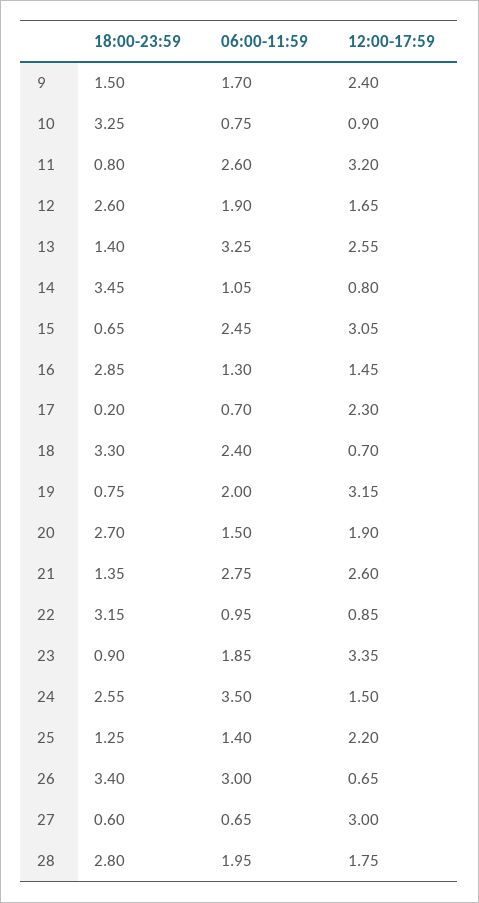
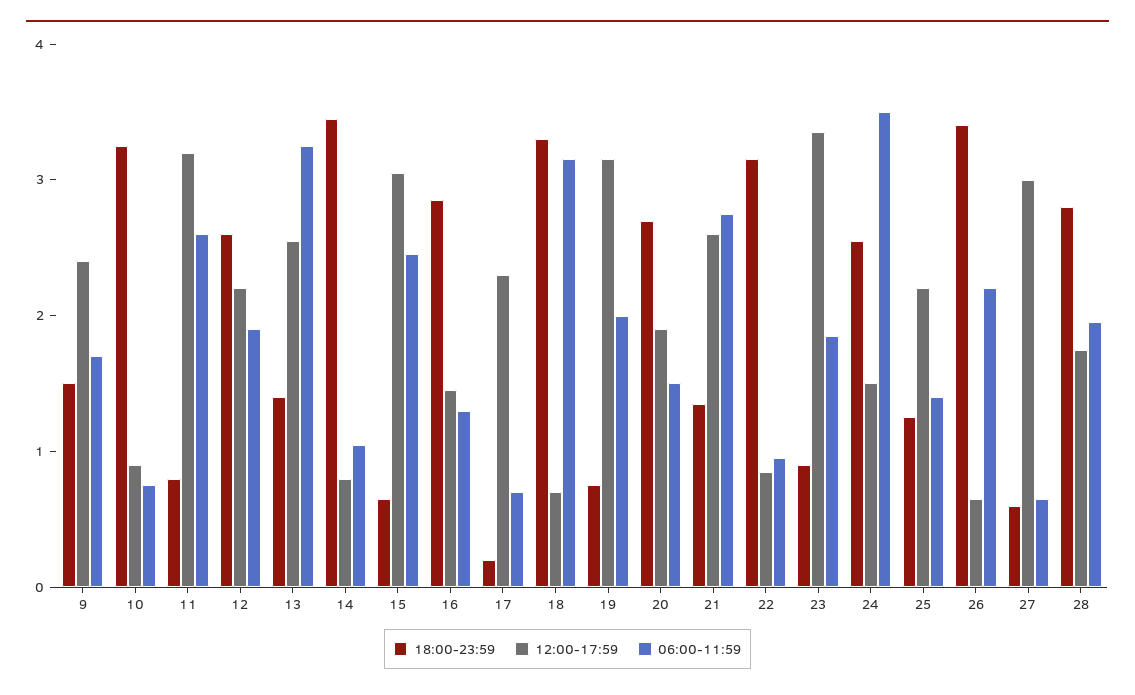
12:00-17:59, 12: 1.65 -> 2.2
06:00-11:59, 18: 2.4 -> 3.2
06:00-11:59, 26: 3 -> 2.2

